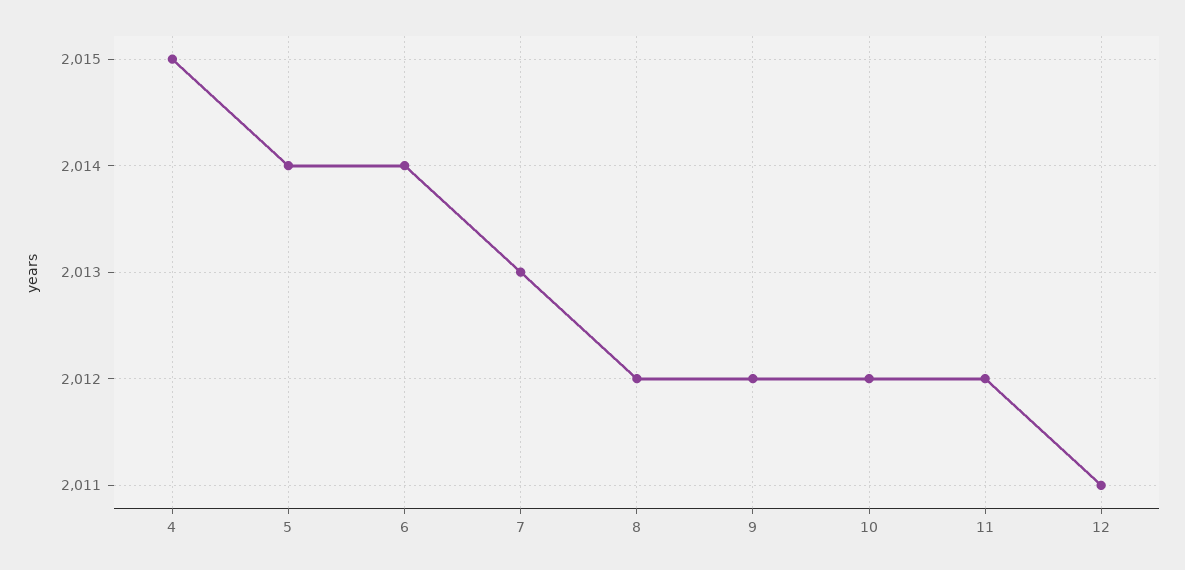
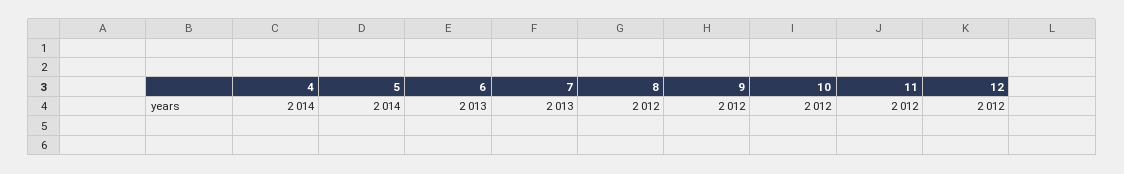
4: 2015 -> 2014
6: 2014 -> 2013
12: 2011 -> 2012

